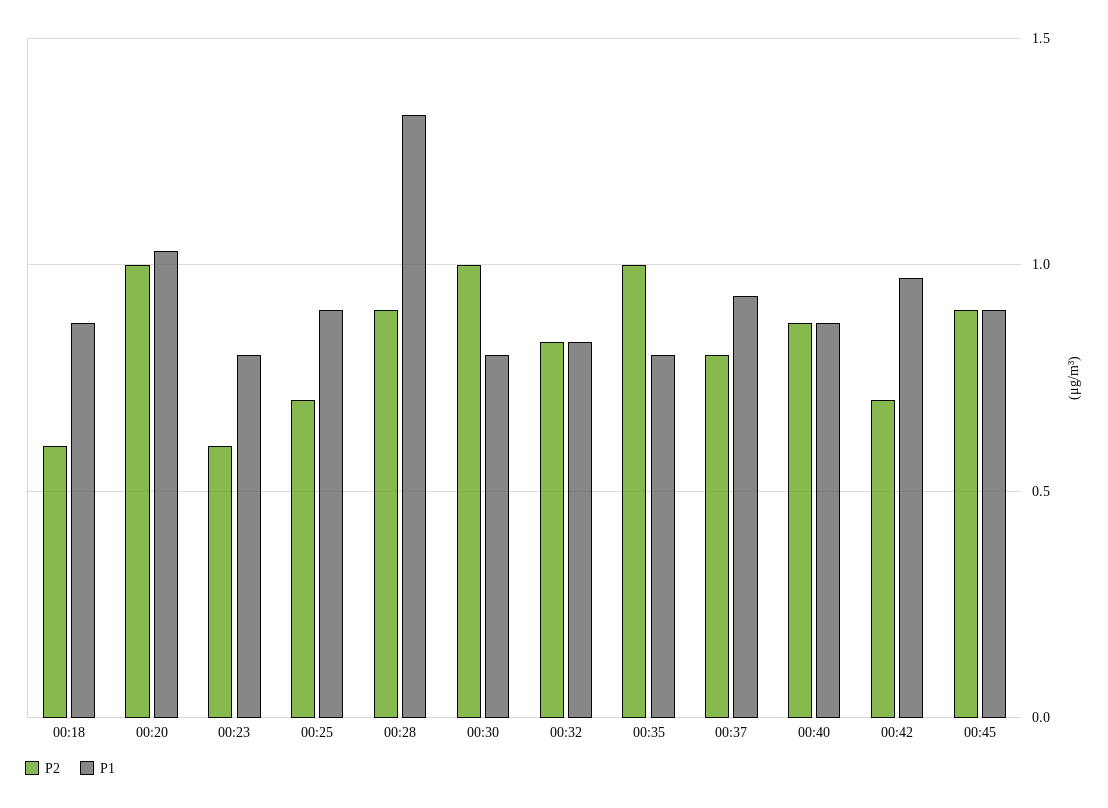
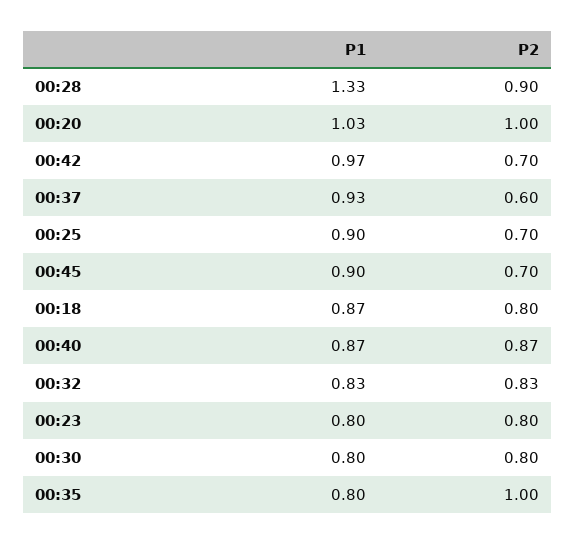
P2, 00:18: 0.6 -> 0.8
P2, 00:23: 0.6 -> 0.8
P2, 00:30: 1 -> 0.8
P2, 00:37: 0.8 -> 0.6
P2, 00:45: 0.9 -> 0.7

